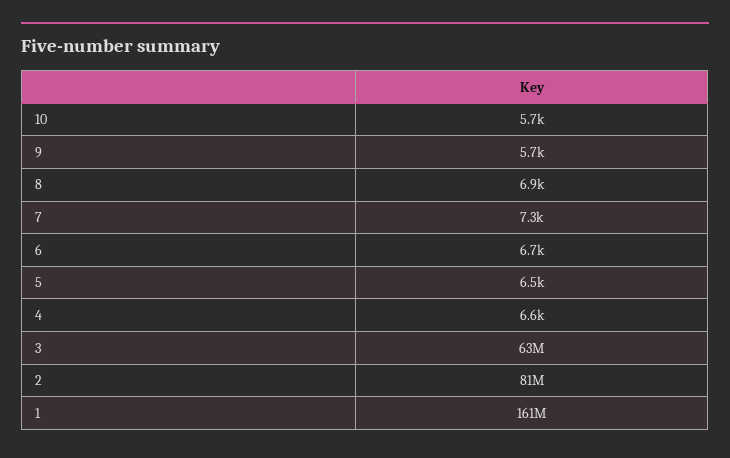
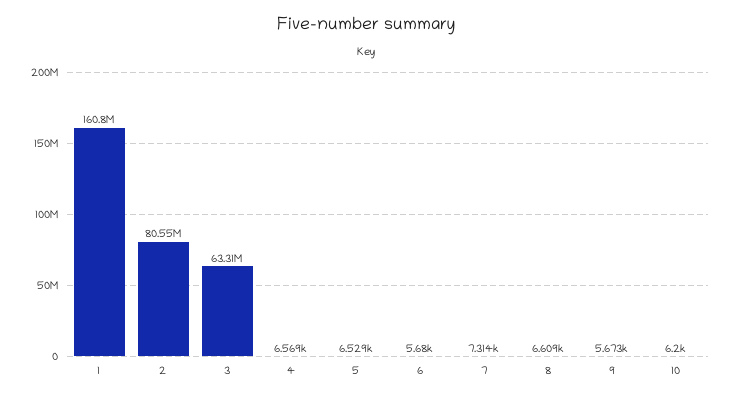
10: 5700 -> 6200
8: 6900 -> 6609
6: 6700 -> 5680

